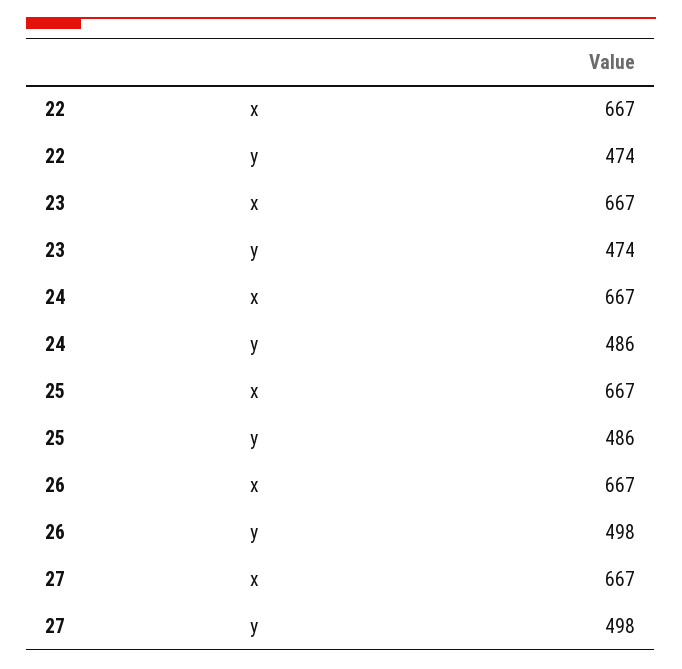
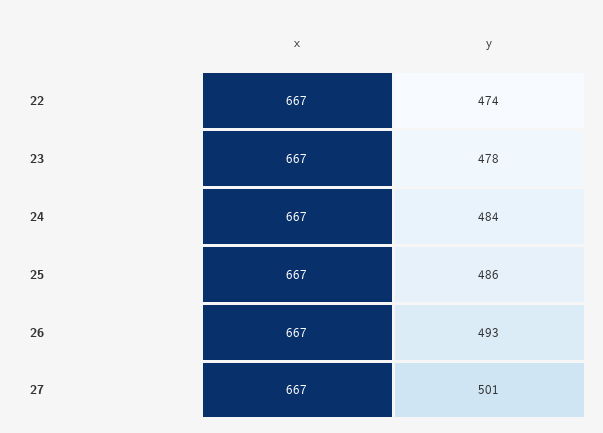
23, y: 474 -> 478
24, y: 486 -> 484
26, y: 498 -> 493
27, y: 498 -> 501

